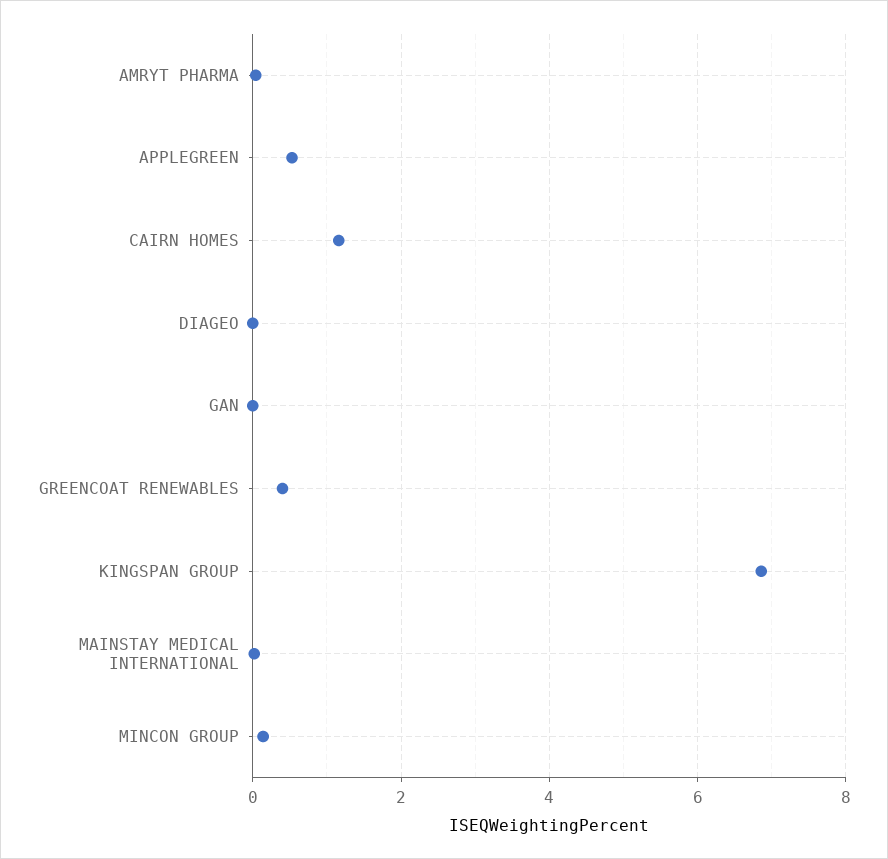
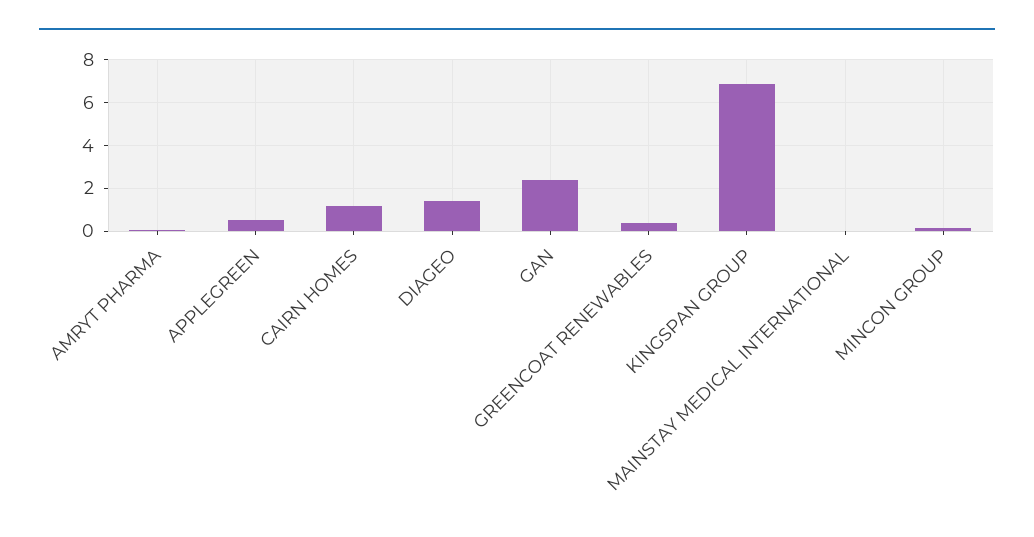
DIAGEO: 0 -> 1.5
GAN: 0 -> 2.5

